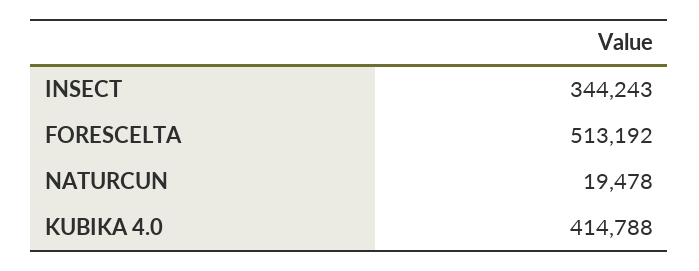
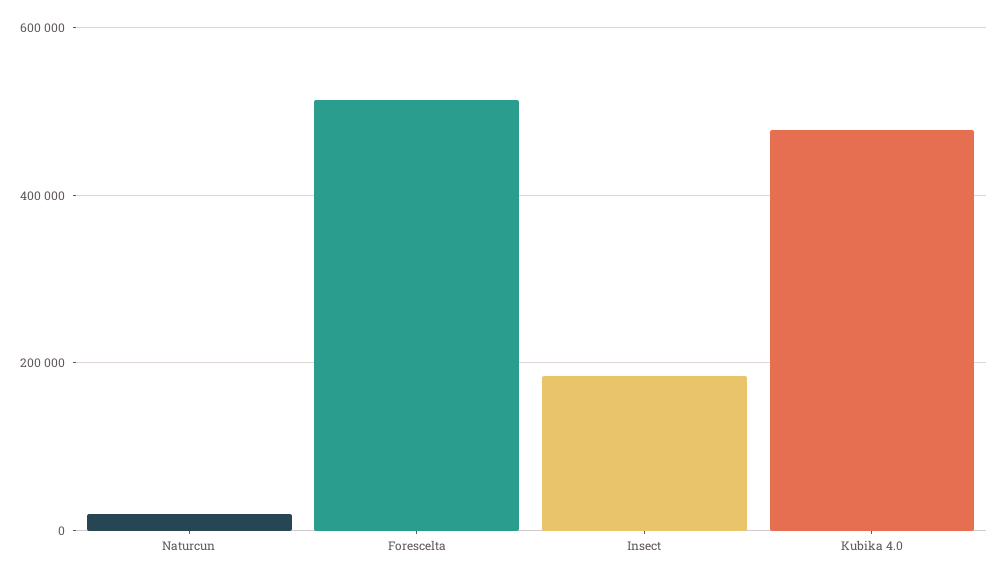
INSECT: 344243 -> 180000
KUBIKA 4.0: 414788 -> 480000

